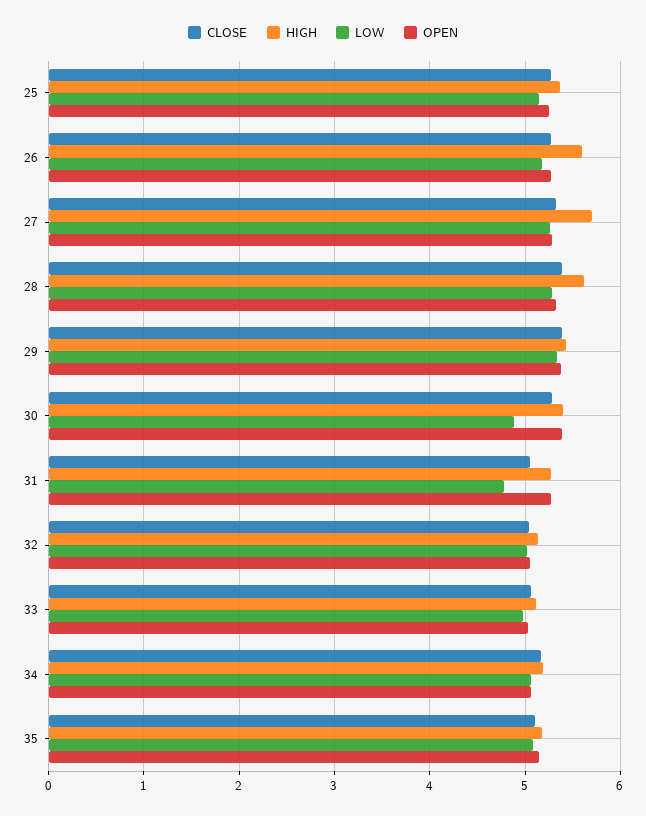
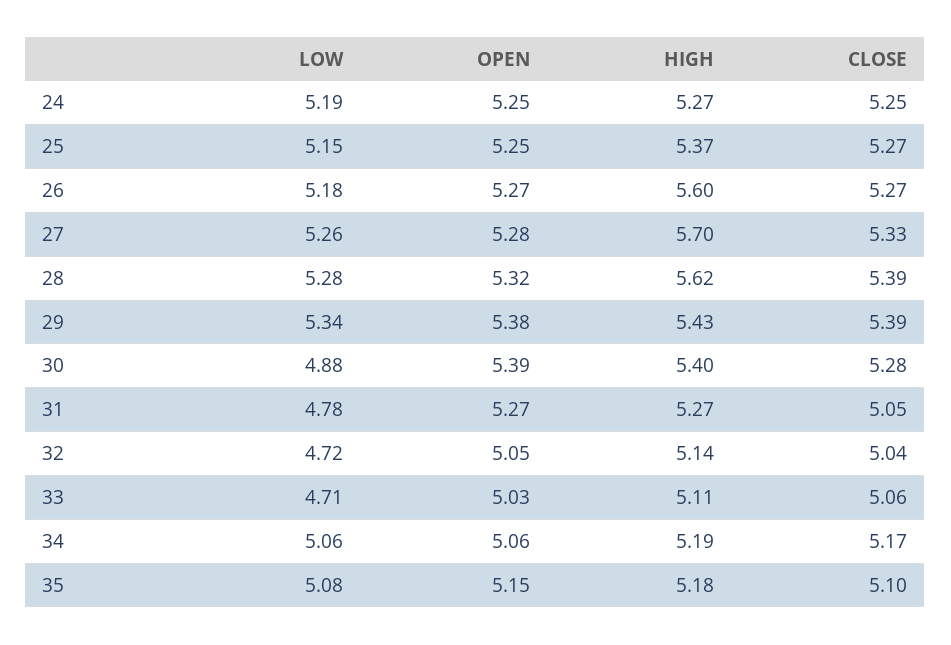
LOW, 32: 5 -> 4.72
LOW, 33: 5 -> 4.71
LOW, 24: none -> 5.19
OPEN, 24: none -> 5.25
HIGH, 24: none -> 5.27
CLOSE, 24: none -> 5.25

